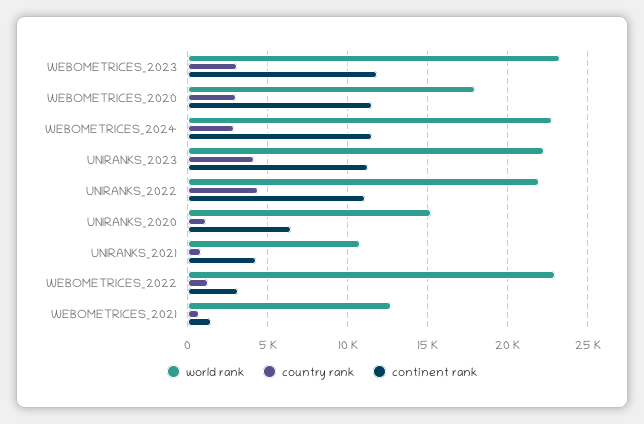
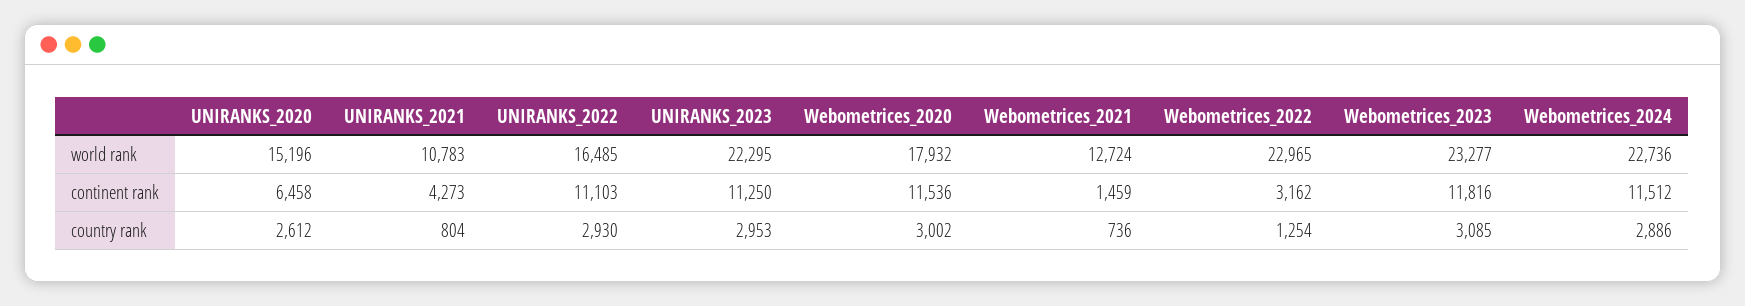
country rank, UNIRANKS_2023: 4000 -> 2953
world rank, UNIRANKS_2022: 22000 -> 16485
country rank, UNIRANKS_2022: 4500 -> 2930
country rank, UNIRANKS_2020: 1000 -> 2612

